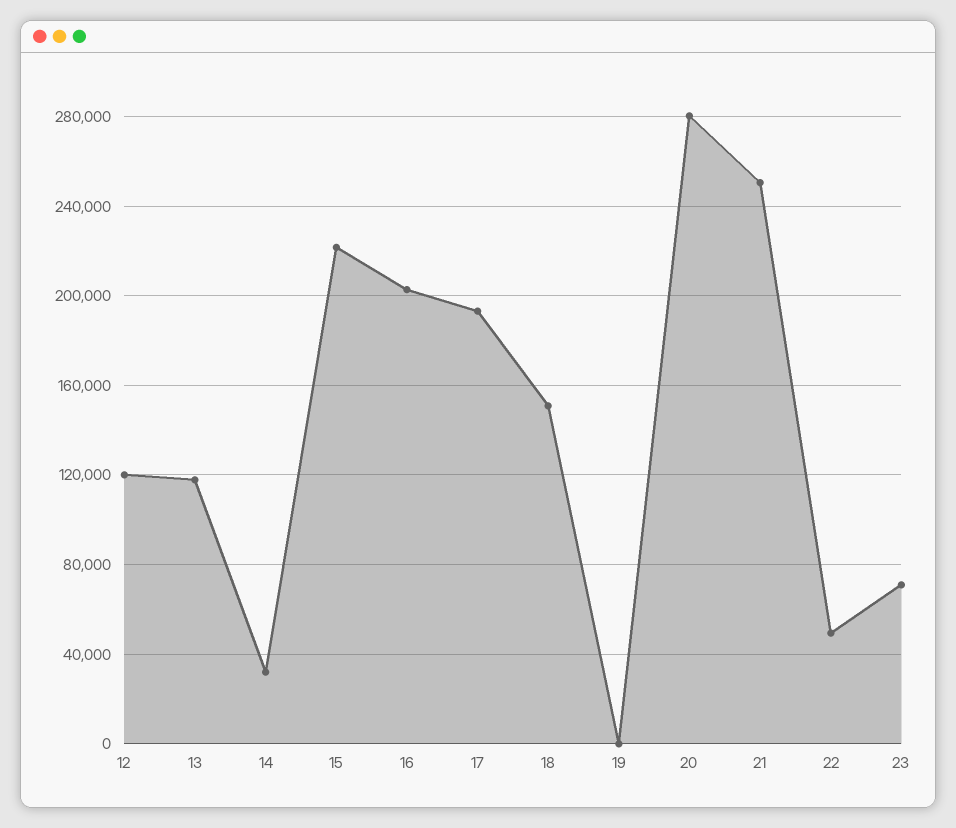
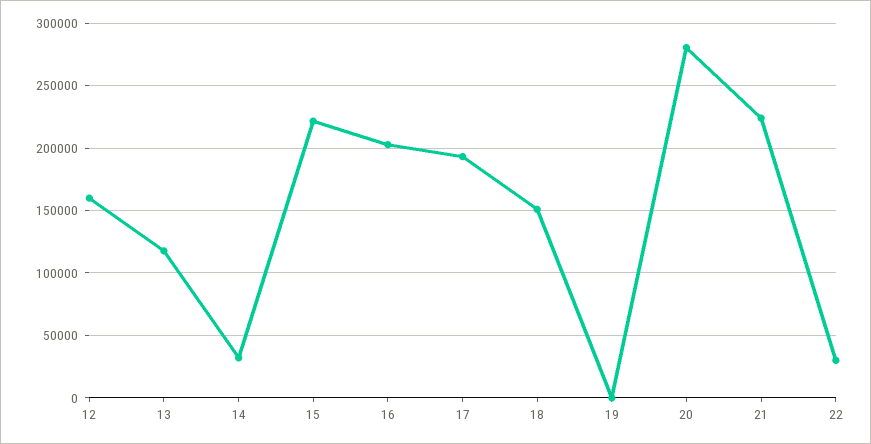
12: 120000 -> 160000
21: 250000 -> 225000
22: 50000 -> 30000
23: 70000 -> none

